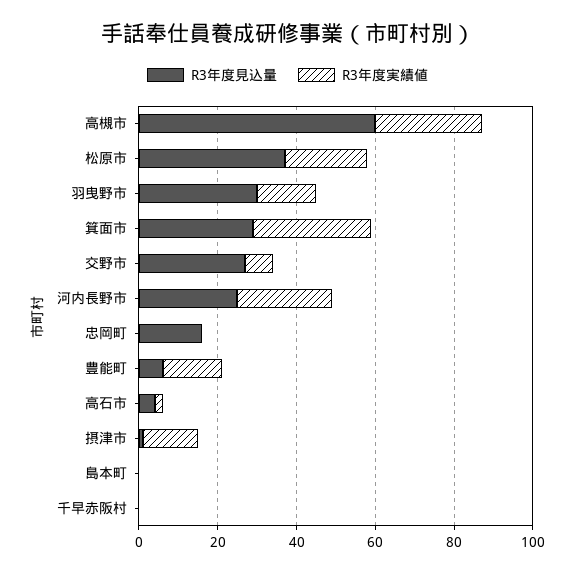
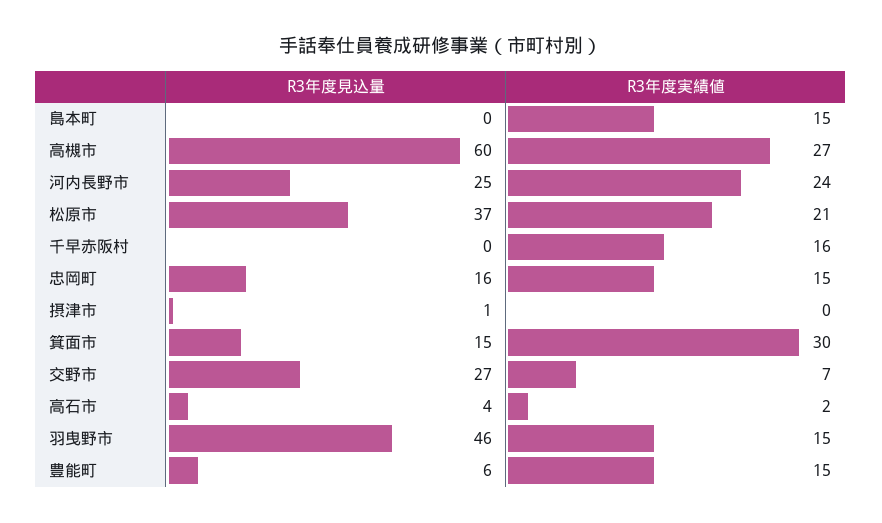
R3年度見込量, 羽曳野市: 30 -> 46
R3年度見込量, 箕面市: 30 -> 15
R3年度実績値, 忠岡町: 0 -> 15
R3年度実績値, 摂津市: 15 -> 0
R3年度実績値, 島本町: 0 -> 15
R3年度実績値, 千早赤阪村: 0 -> 16

